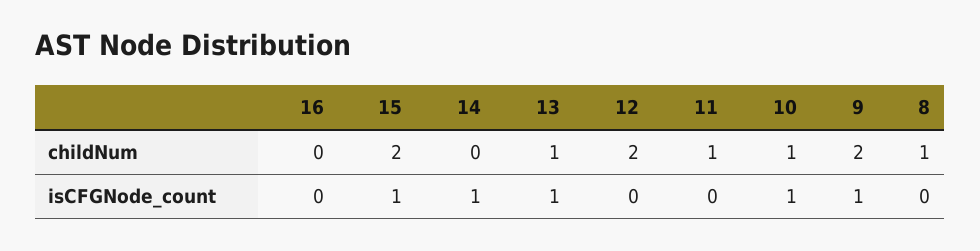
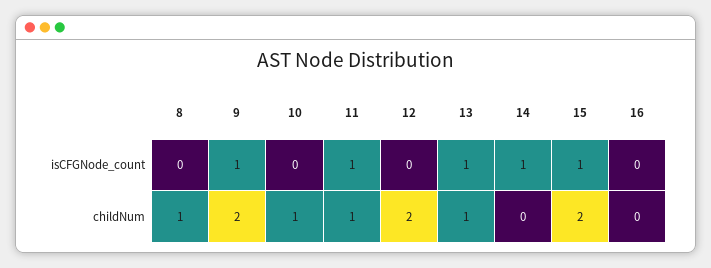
11, isCFGNode_count: 0 -> 1
10, isCFGNode_count: 1 -> 0

